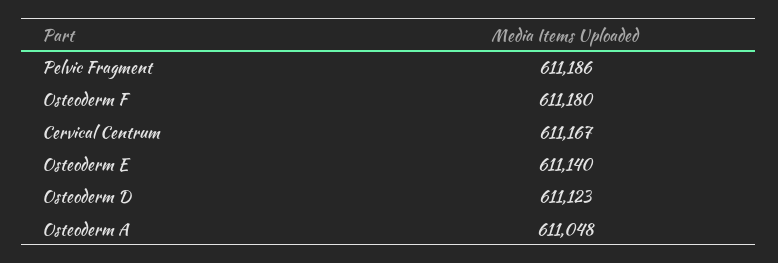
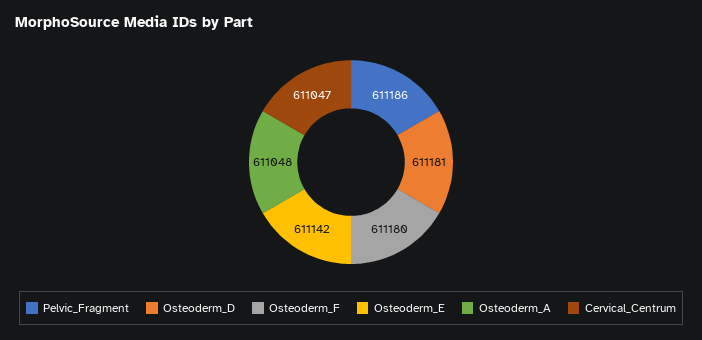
Cervical Centrum: 611167 -> 611047
Osteoderm E: 611140 -> 611142
Osteoderm D: 611123 -> 611181

